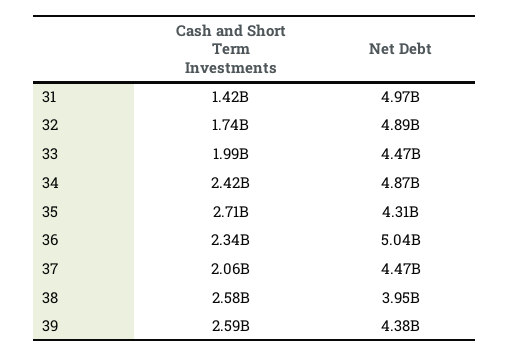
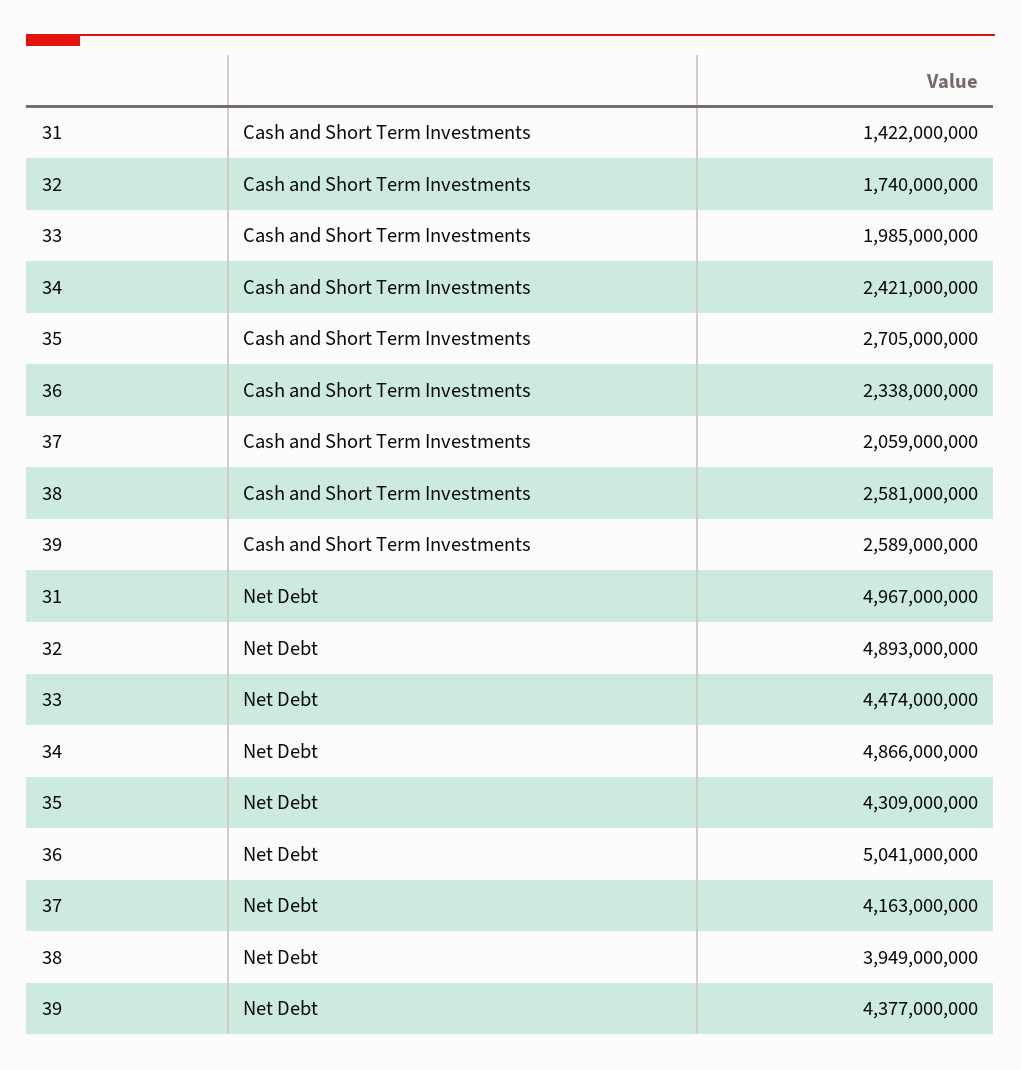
Net Debt, 37: 4470000000 -> 4163000000

